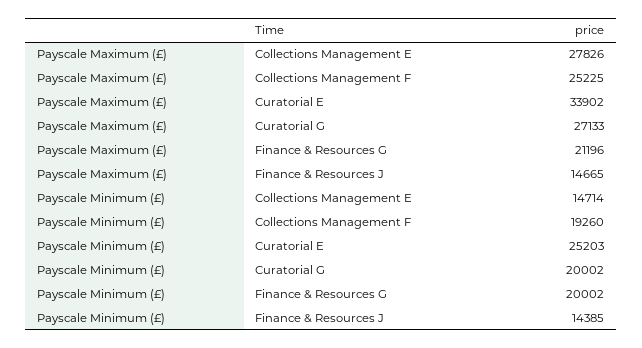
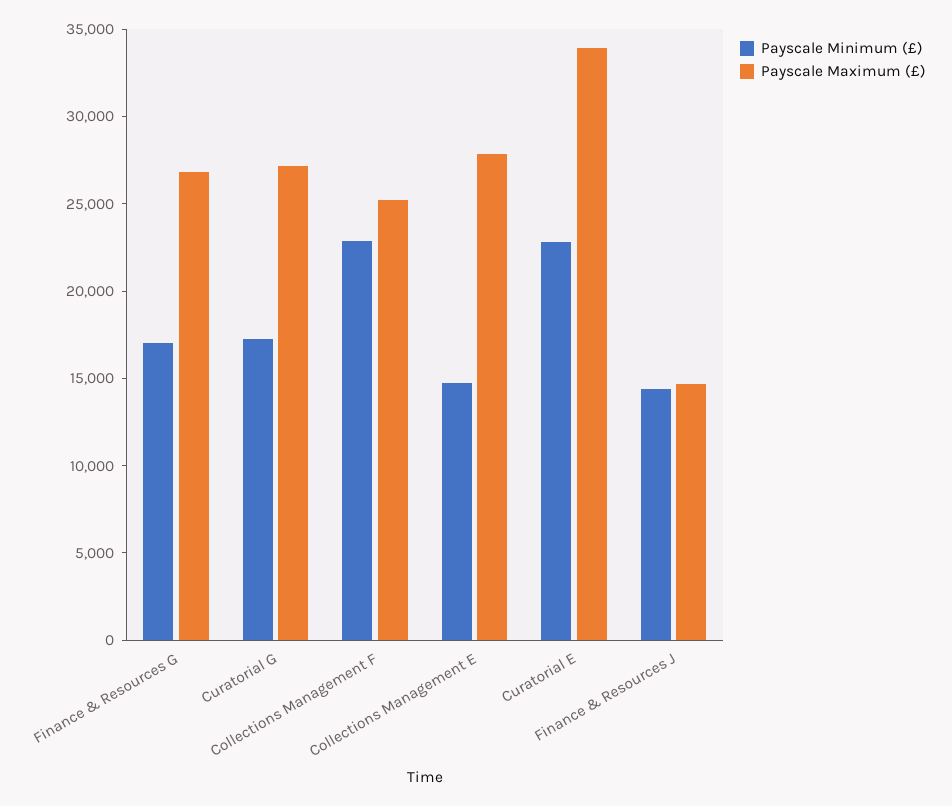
Payscale Maximum (£), Finance & Resources G: 21196 -> 27000
Payscale Minimum (£), Collections Management F: 19260 -> 23000
Payscale Minimum (£), Curatorial E: 25203 -> 23000
Payscale Minimum (£), Curatorial G: 20002 -> 17000
Payscale Minimum (£), Finance & Resources G: 20002 -> 17000

